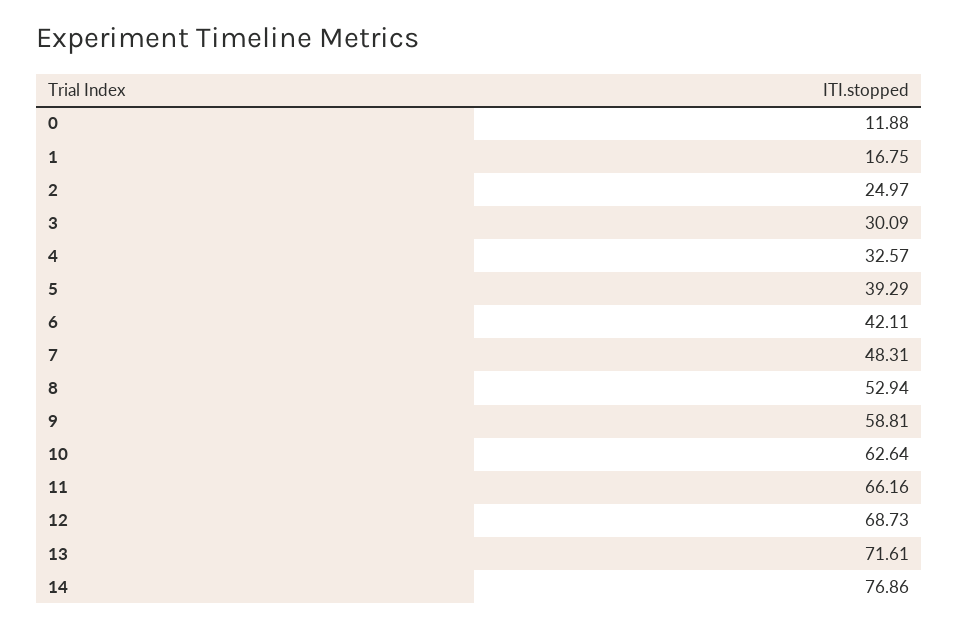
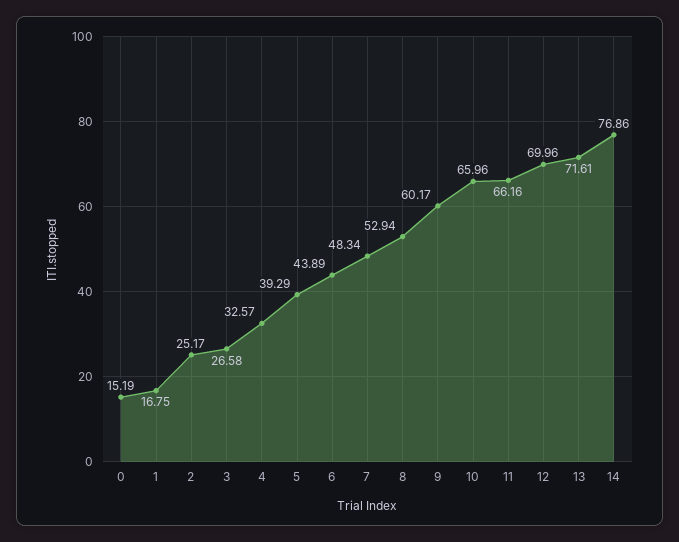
0: 11.88 -> 15.19
2: 24.97 -> 25.17
3: 30.09 -> 26.58
6: 42.11 -> 43.89
7: 48.31 -> 48.34
9: 58.81 -> 60.17
10: 62.64 -> 65.96
12: 68.73 -> 69.96

